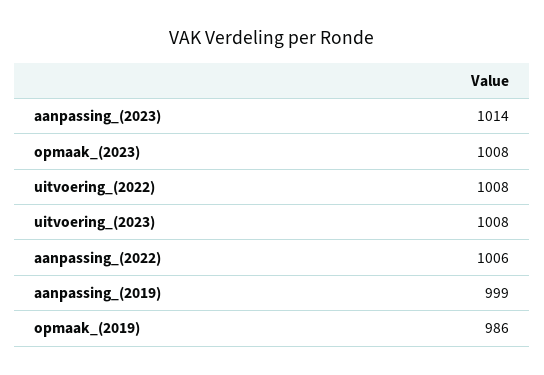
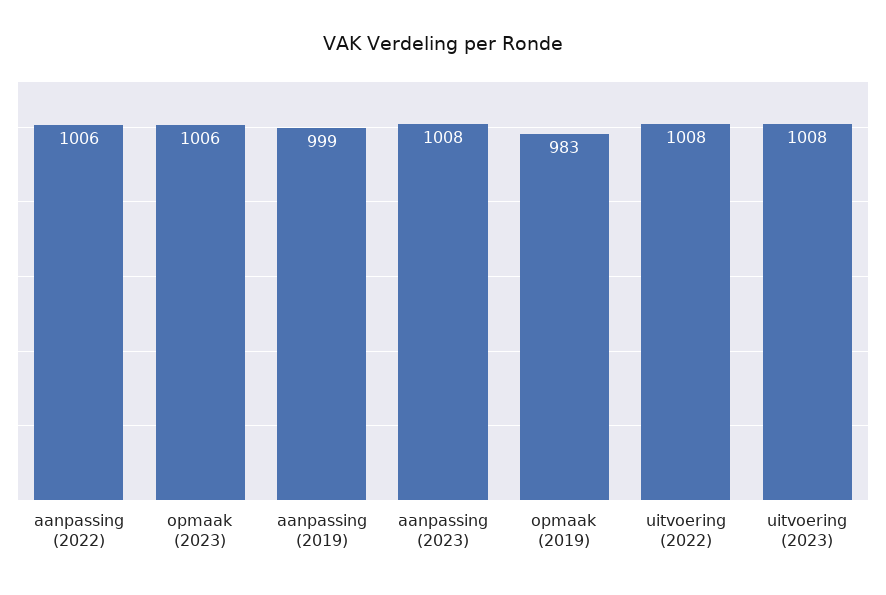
aanpassing_(2023): 1014 -> 1008
opmaak_(2023): 1008 -> 1006
opmaak_(2019): 986 -> 983

